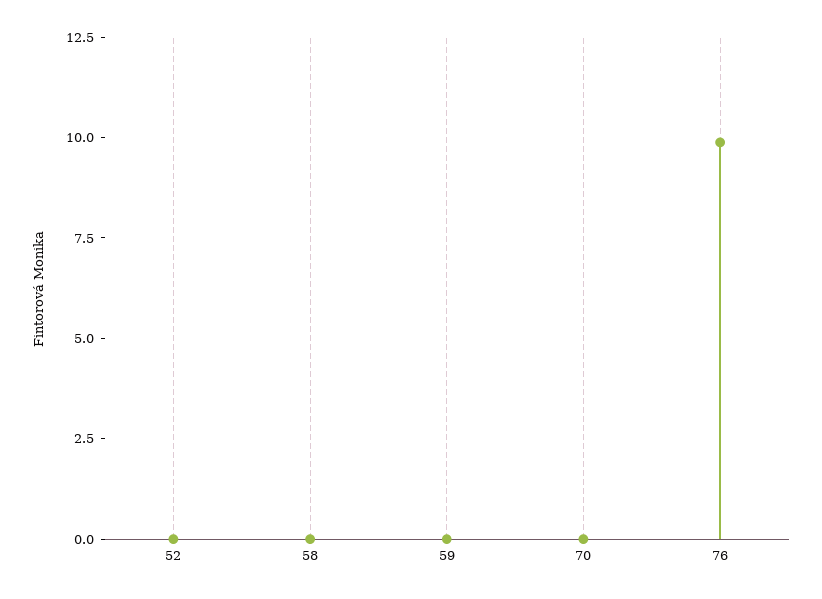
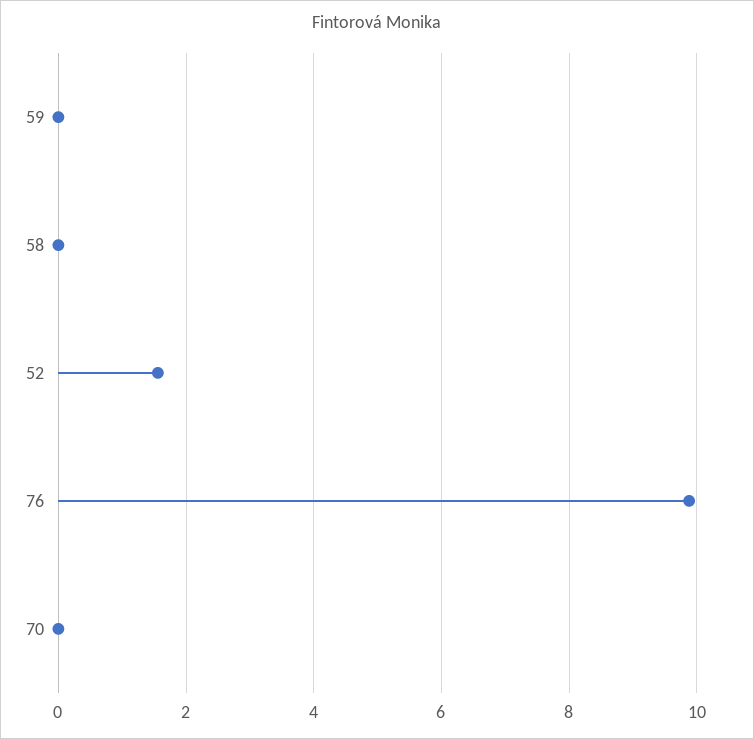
52: 0 -> 1.6

